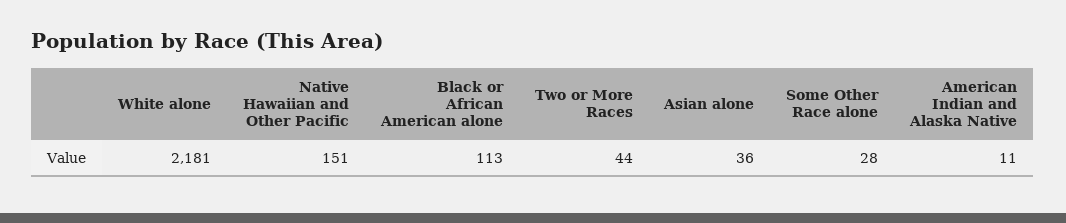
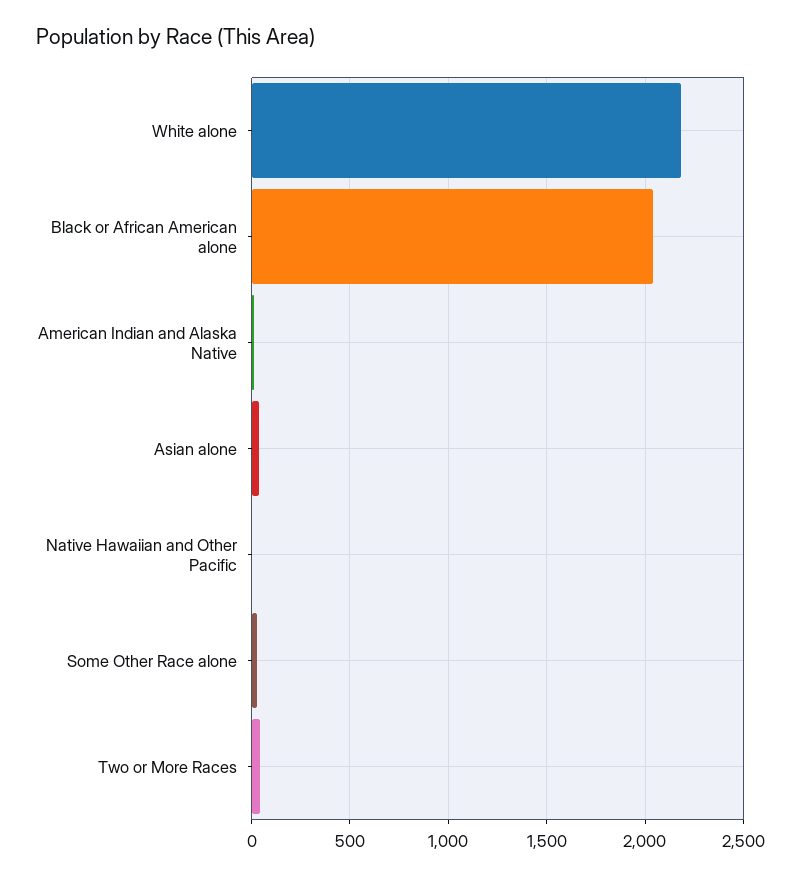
Native Hawaiian and Other Pacific: 151 -> 0
Black or African American alone: 113 -> 2050

